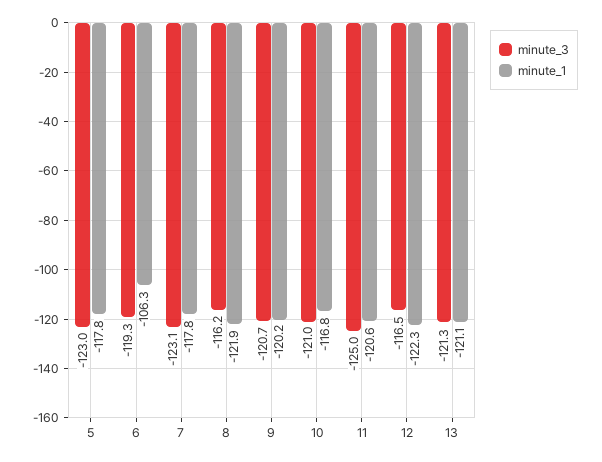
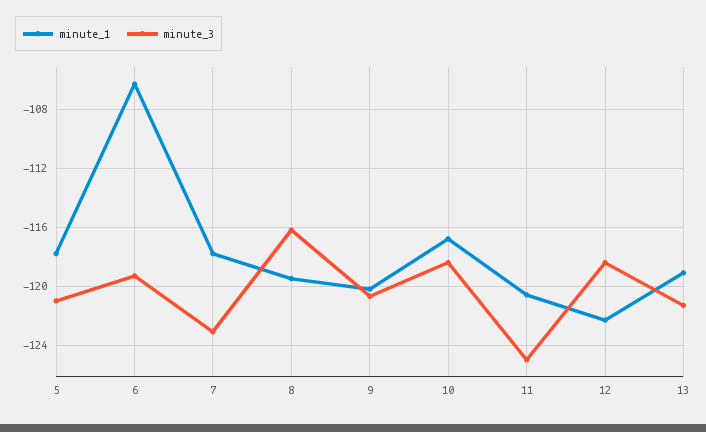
minute_3, 5: -123 -> -121
minute_1, 8: -121.9 -> -119.5
minute_3, 10: -121 -> -118.5
minute_3, 12: -116.5 -> -118.5
minute_1, 13: -121.1 -> -119

